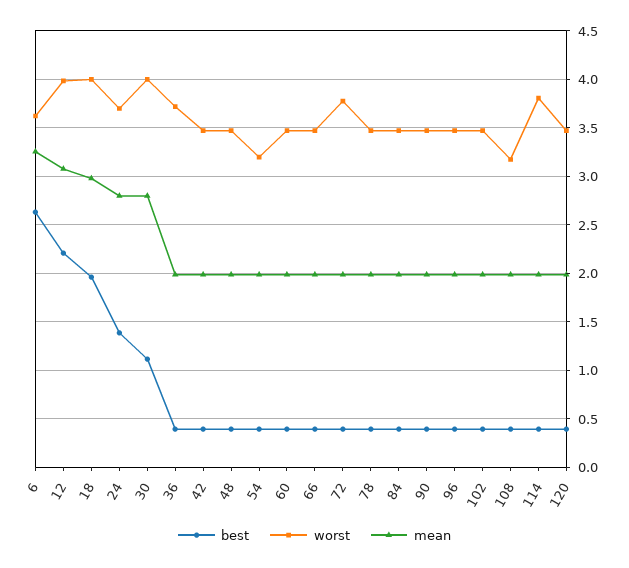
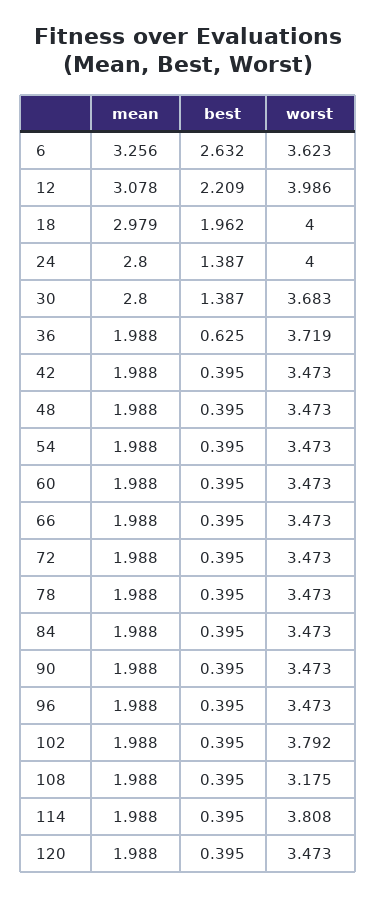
worst, 24: 3.7 -> 4
best, 30: 1.1 -> 1.387
worst, 30: 4 -> 3.683
best, 36: 0.4 -> 0.625
worst, 54: 3.2 -> 3.473
worst, 72: 3.8 -> 3.473
worst, 102: 3.5 -> 3.792

